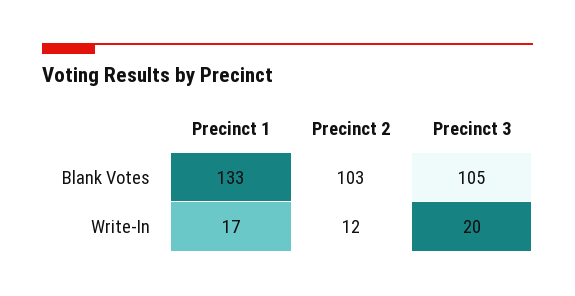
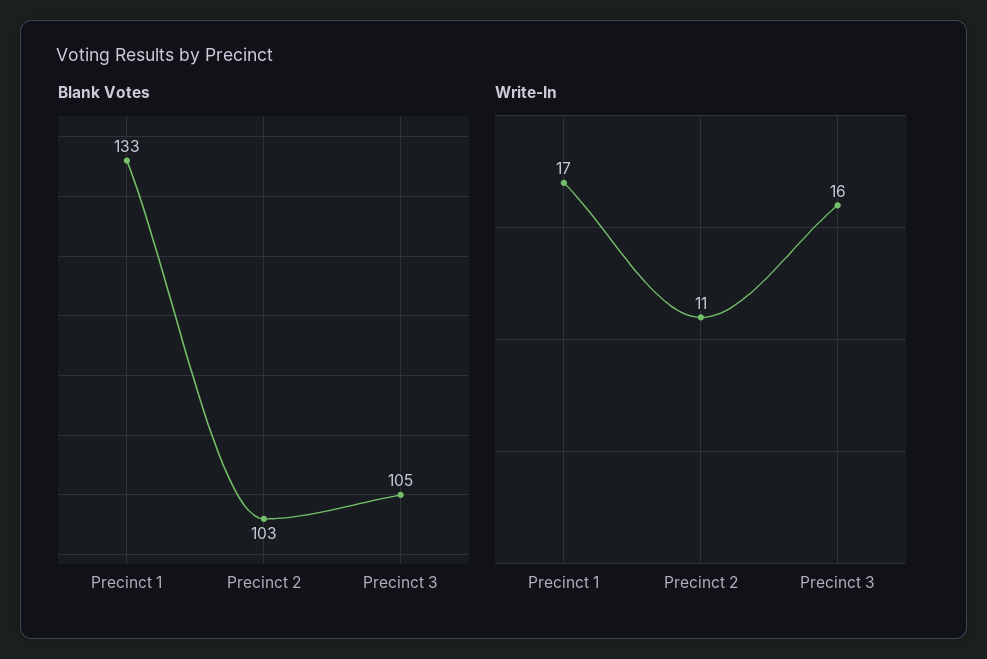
Write-In, Precinct 2: 12 -> 11
Write-In, Precinct 3: 20 -> 16

